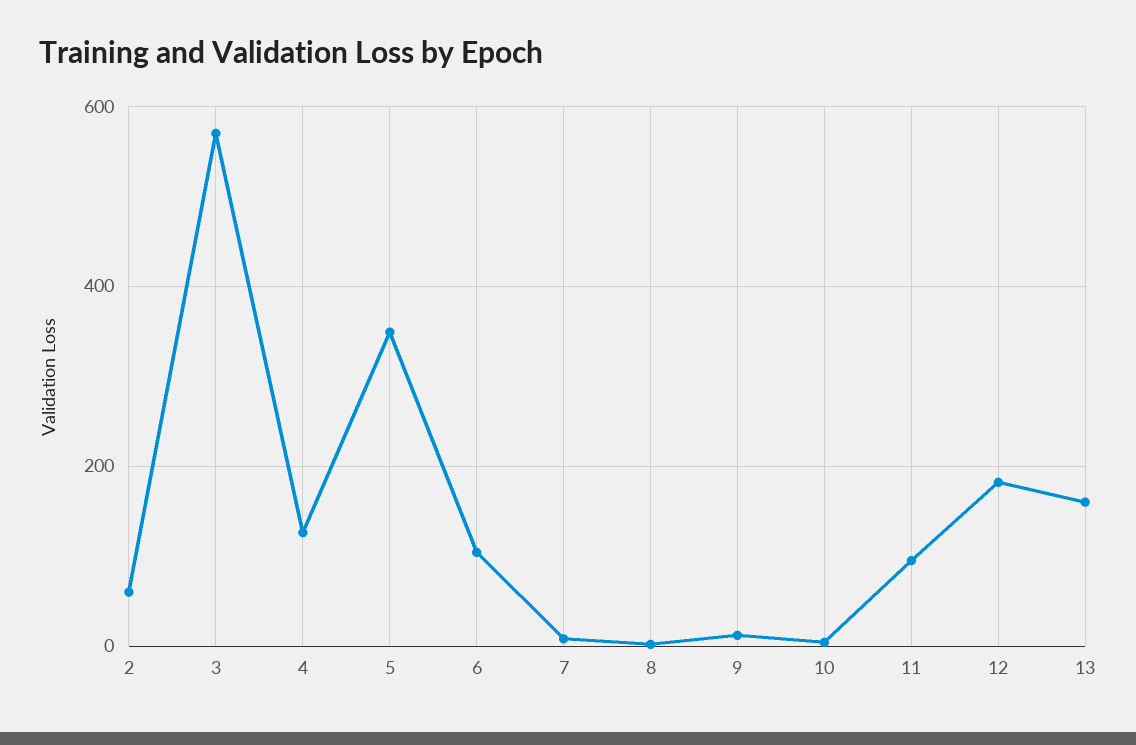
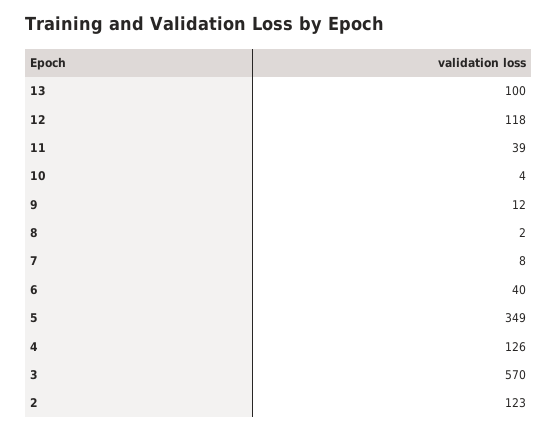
2: 60 -> 123
6: 100 -> 40
11: 100 -> 39
12: 180 -> 118
13: 160 -> 100

